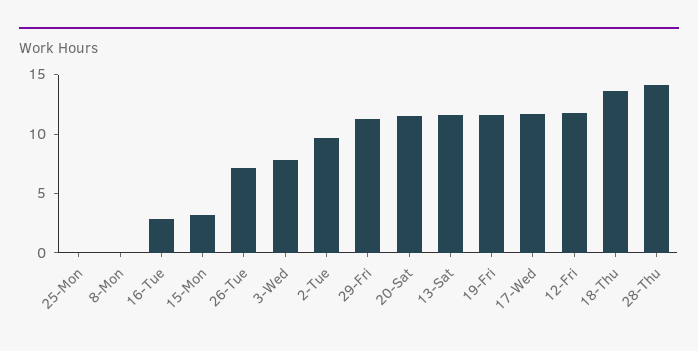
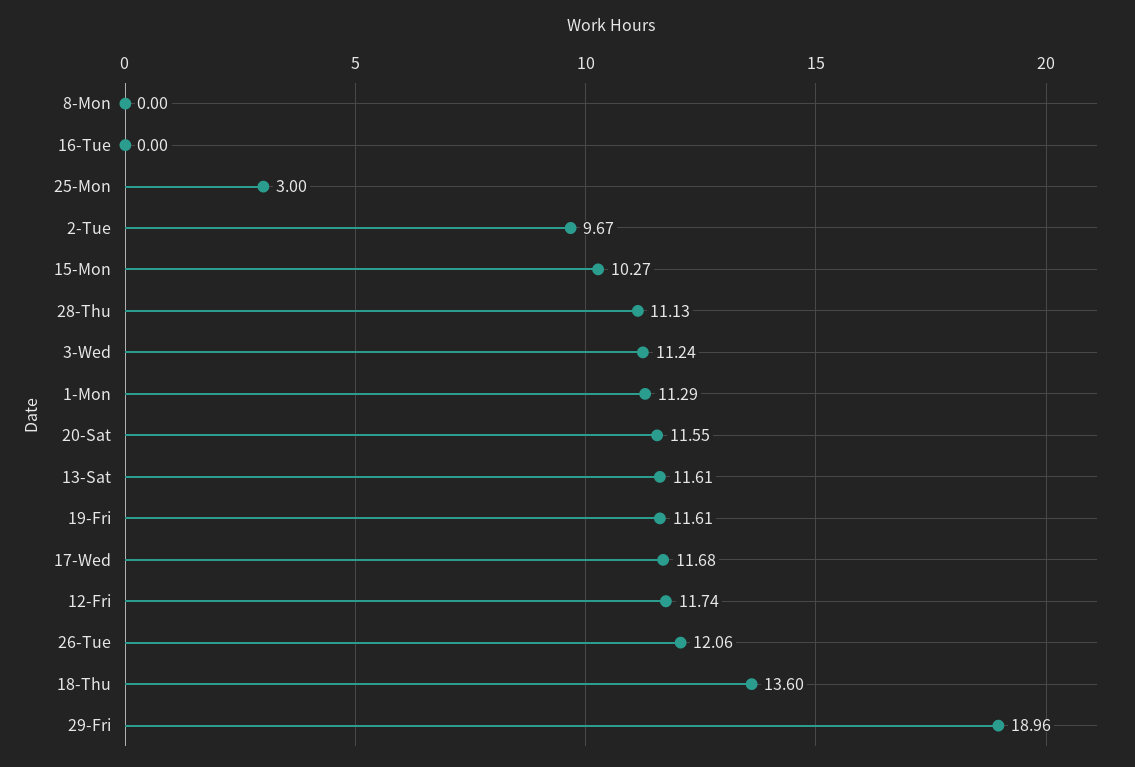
25-Mon: 0 -> 3
16-Tue: 3 -> 0
15-Mon: 3 -> 10.27
26-Tue: 7 -> 12.06
3-Wed: 8 -> 11.24
29-Fri: 11 -> 18.96
28-Thu: 14 -> 11.13
1-Mon: none -> 11.29

